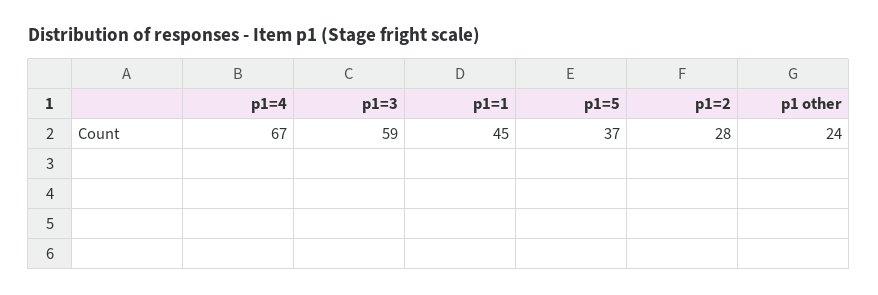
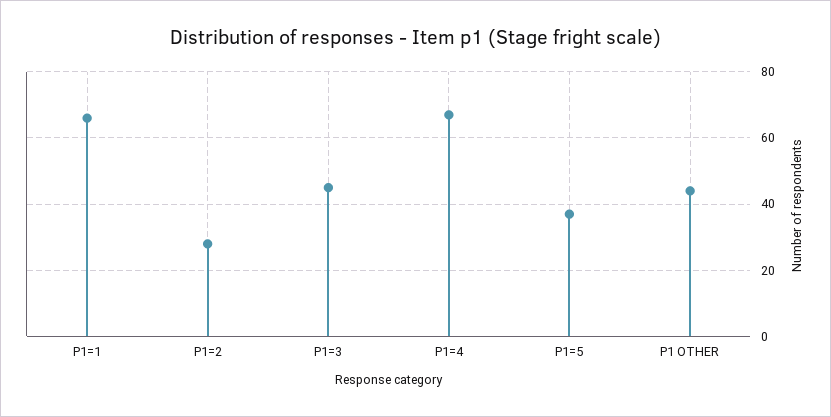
p1=3: 59 -> 45
p1=1: 45 -> 65
p1 other: 24 -> 45

